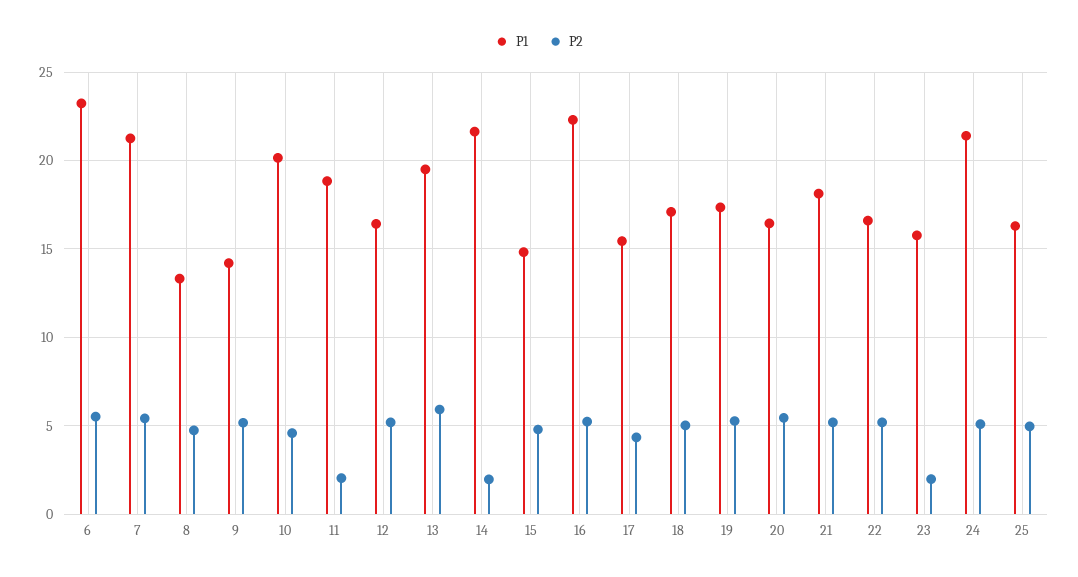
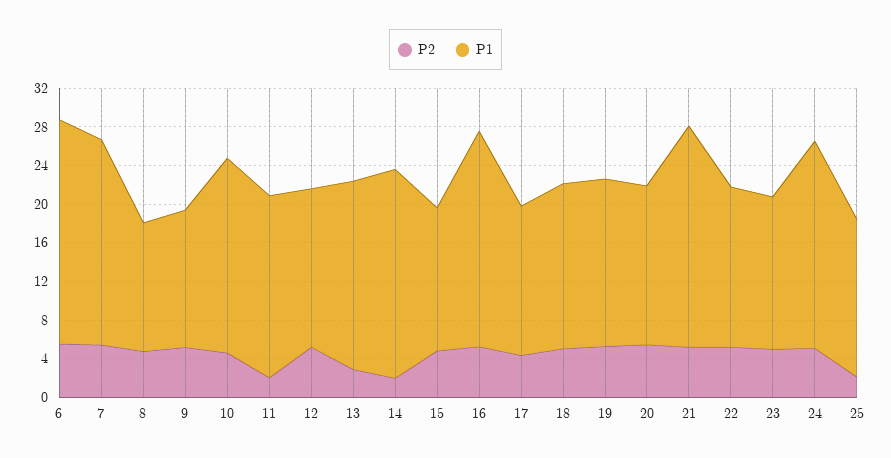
P2, 13: 6 -> 3
P1, 21: 18 -> 23
P2, 23: 2 -> 5
P2, 25: 5 -> 2

